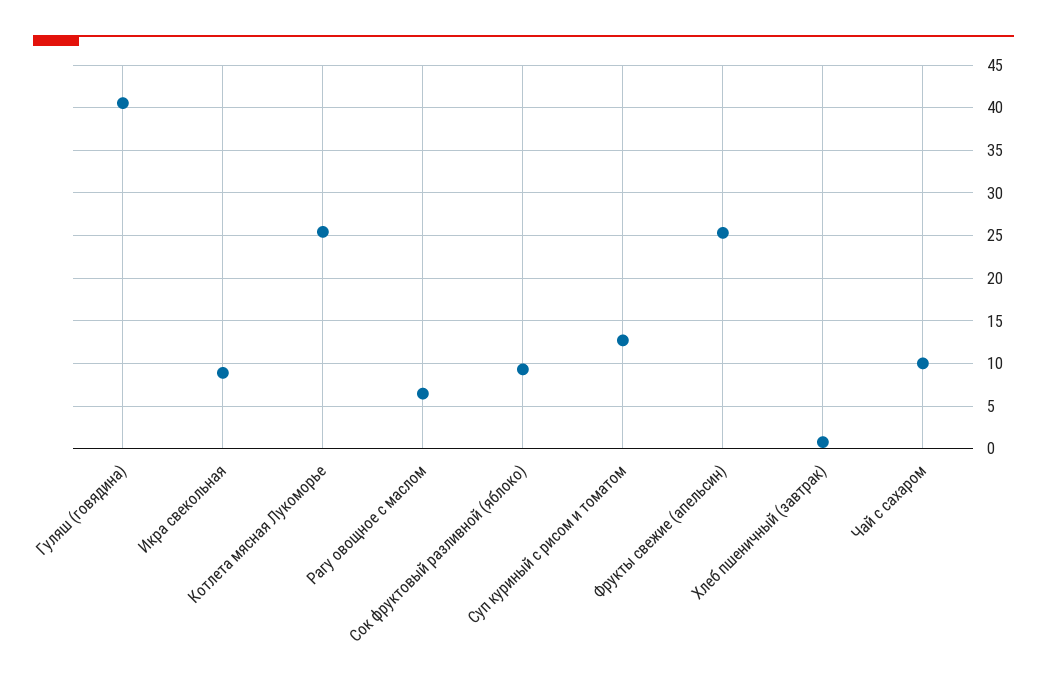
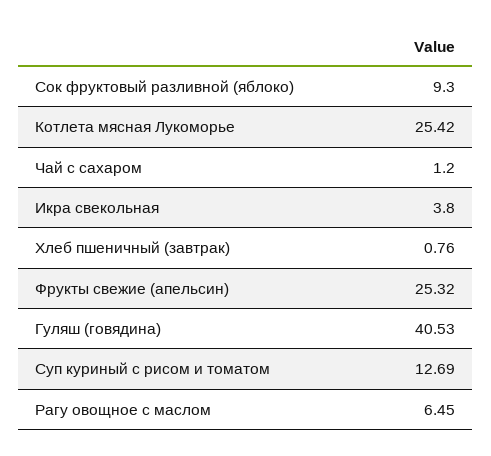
Икра свекольная: 9 -> 3.8
Чай с сахаром: 10 -> 1.2

